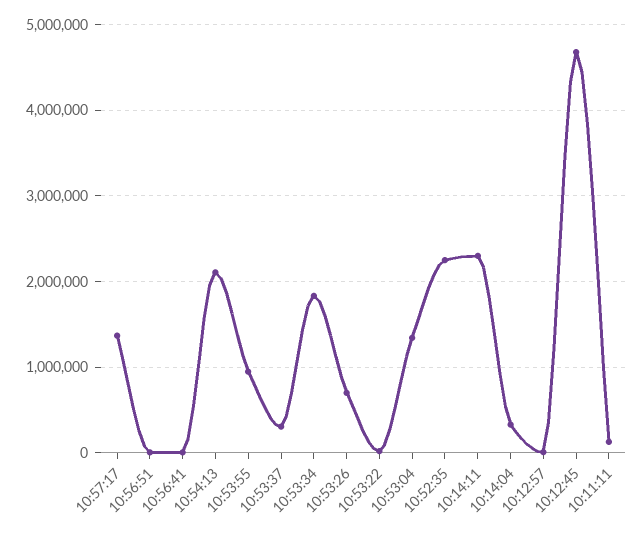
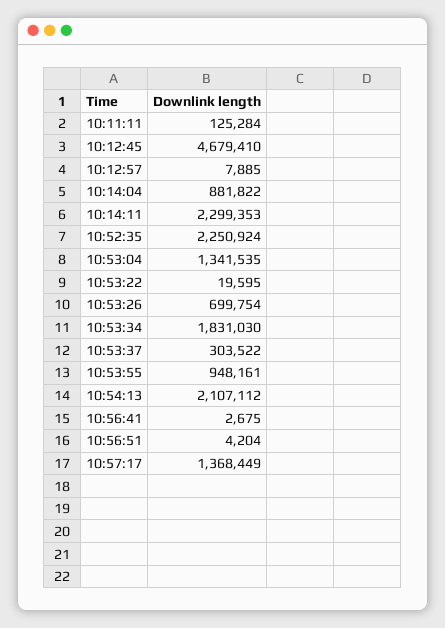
10:14:04: 300000 -> 881822

